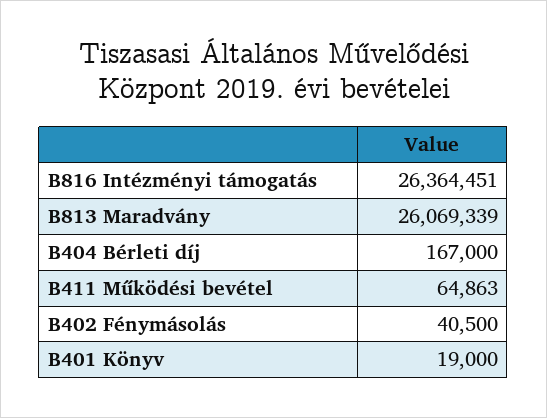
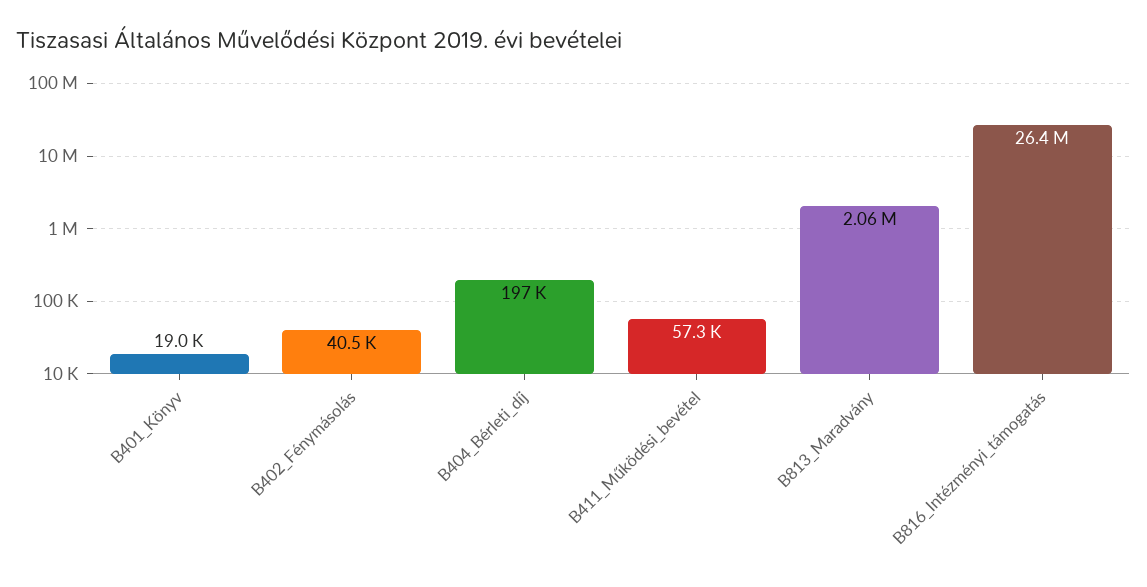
B813 Maradvány: 26069339 -> 2060000
B404 Bérleti díj: 167000 -> 197000
B411 Működési bevétel: 64863 -> 57300

